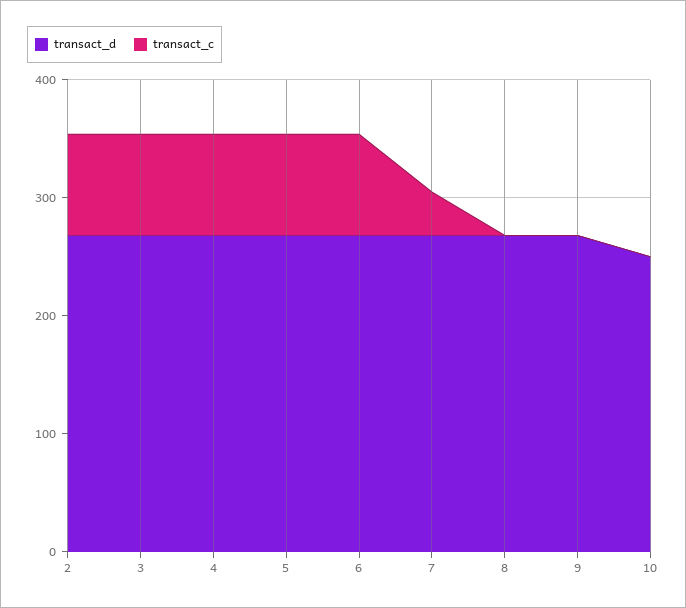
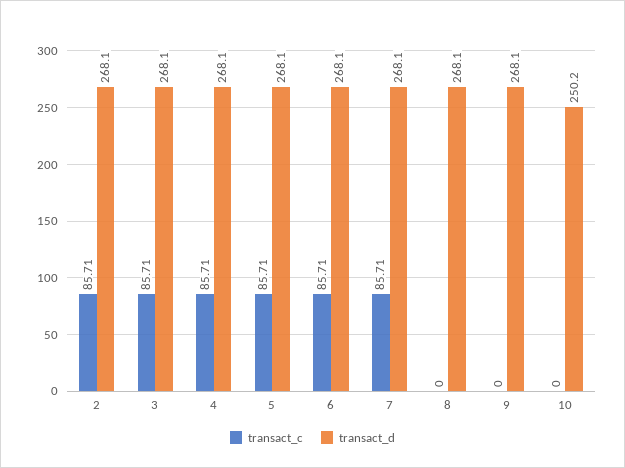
transact_c, 7: 40 -> 85.71

